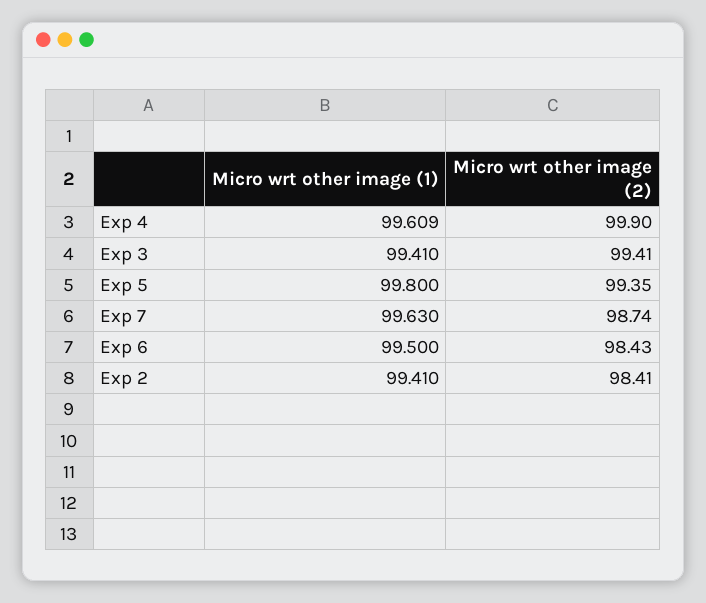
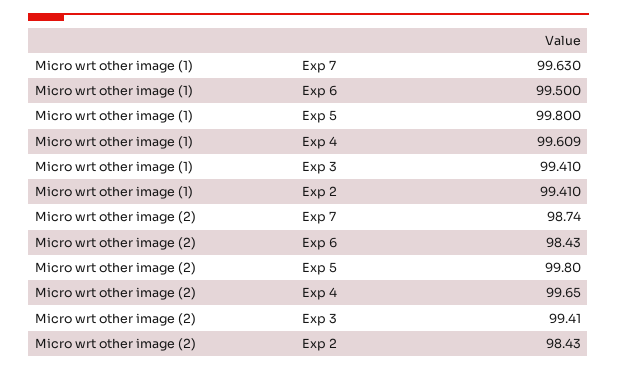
Micro wrt other image (2), Exp 4: 99.9 -> 99.65
Micro wrt other image (2), Exp 5: 99.35 -> 99.8
Micro wrt other image (2), Exp 2: 98.41 -> 98.43

